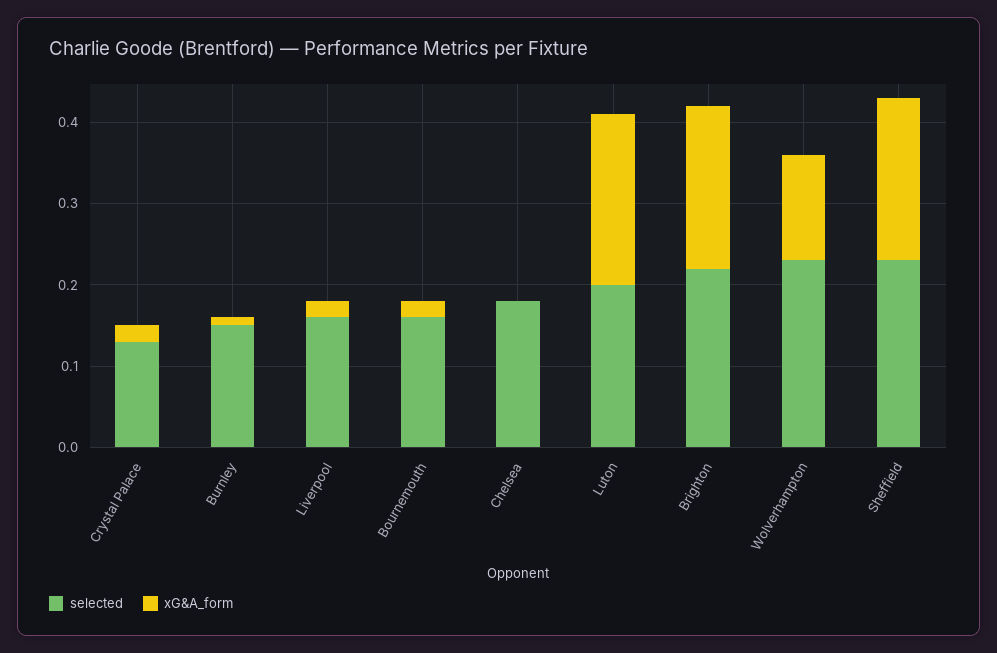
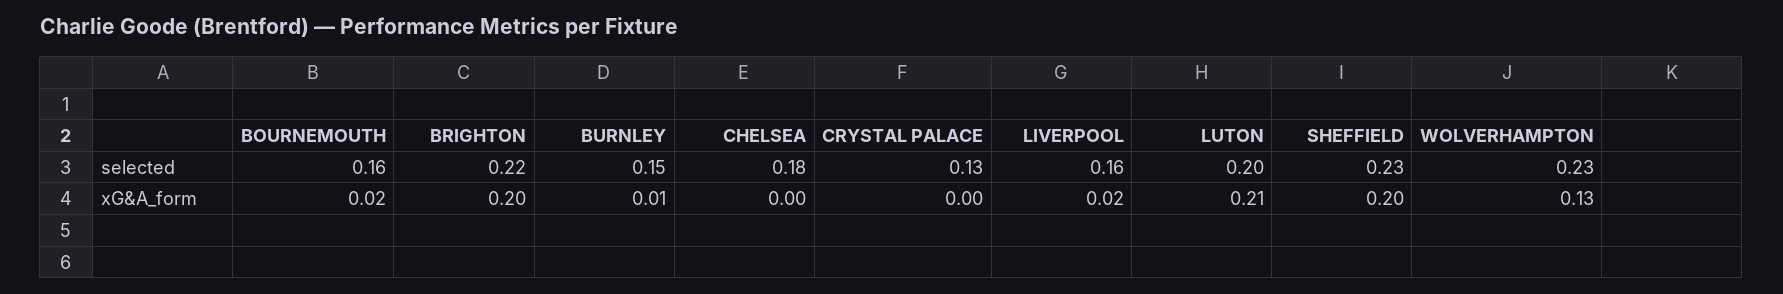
xG&A_form, Crystal Palace: 0.02 -> 0

